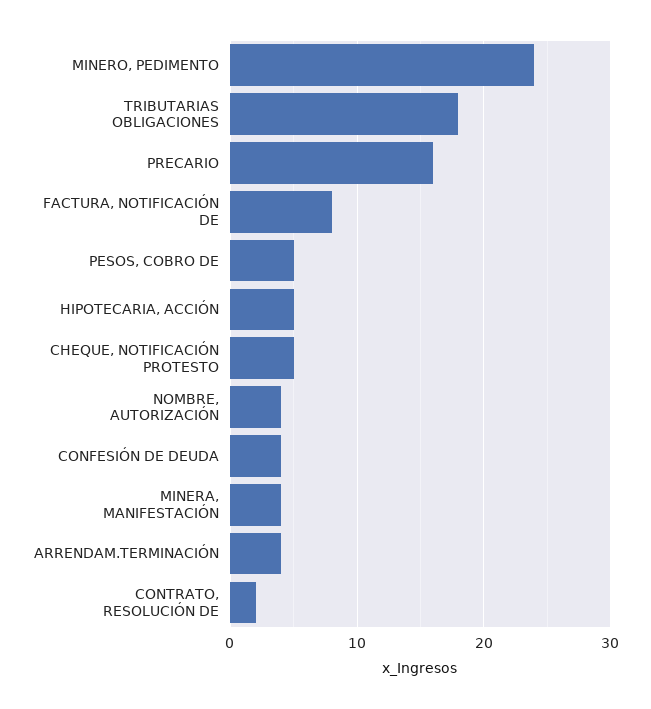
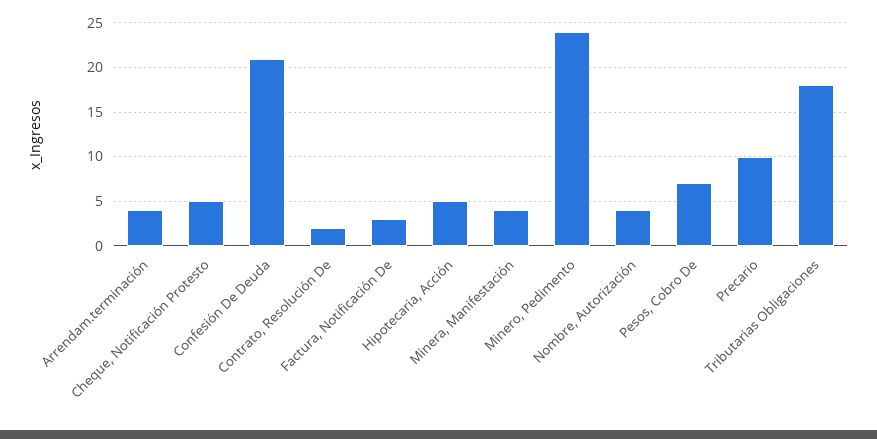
PRECARIO: 16 -> 10
FACTURA, NOTIFICACIÓN DE: 8 -> 3
PESOS, COBRO DE: 5 -> 7
CONFESIÓN DE DEUDA: 4 -> 21

